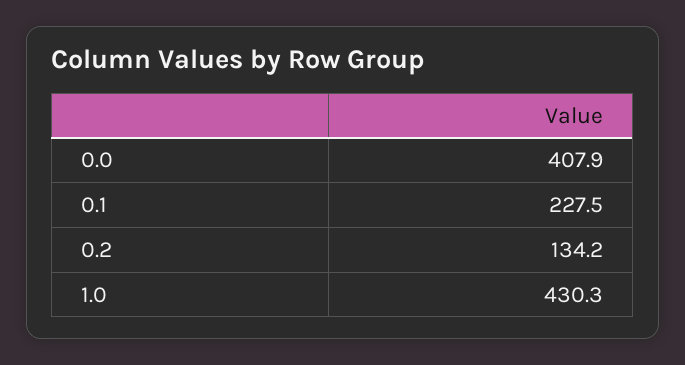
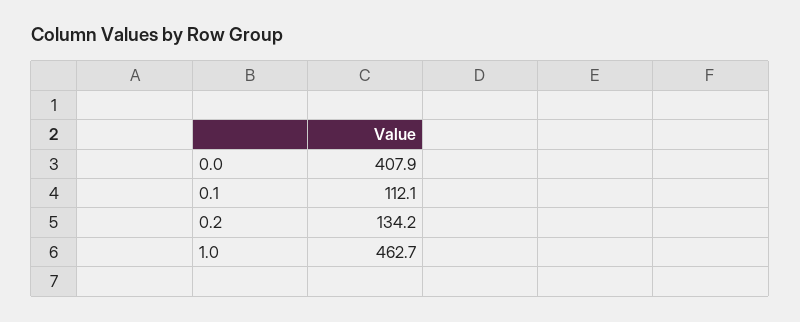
0.1: 227.5 -> 112.1
1.0: 430.3 -> 462.7

